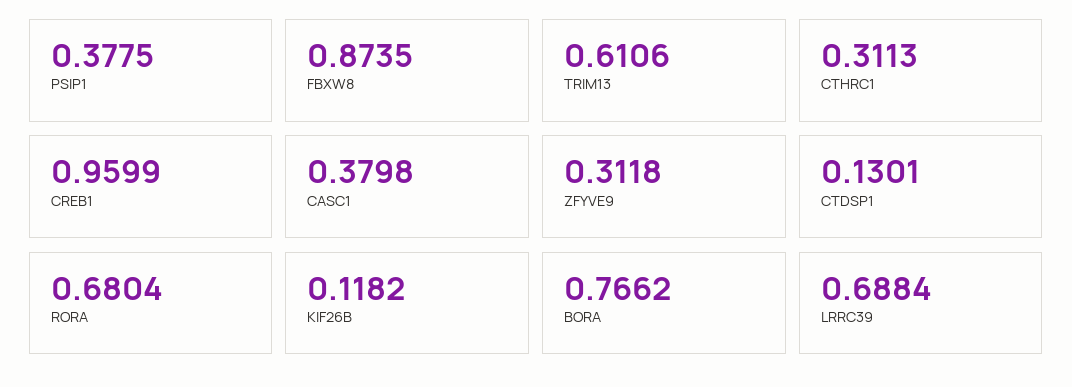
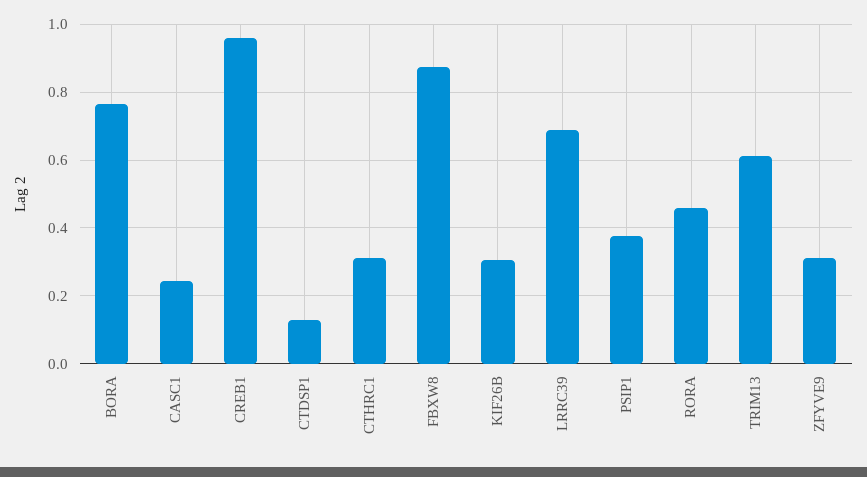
CASC1: 0.3798 -> 0.24
RORA: 0.6804 -> 0.46
KIF26B: 0.1182 -> 0.3

